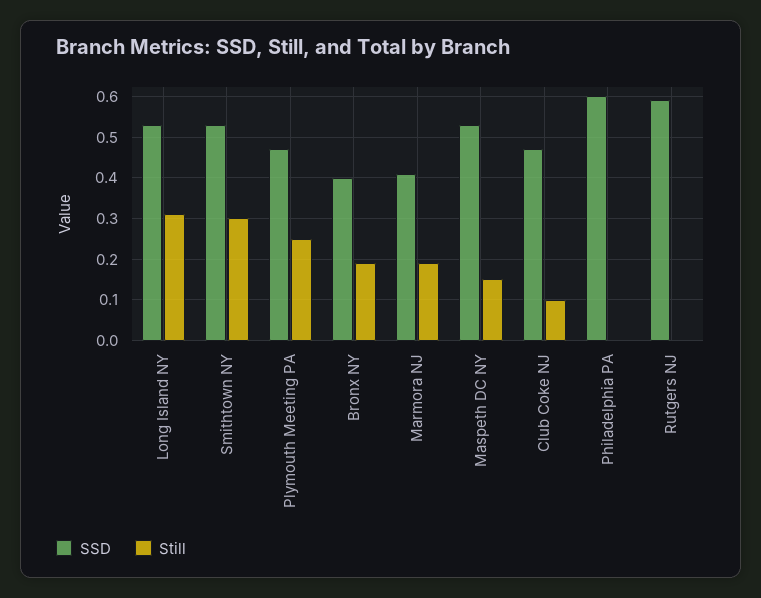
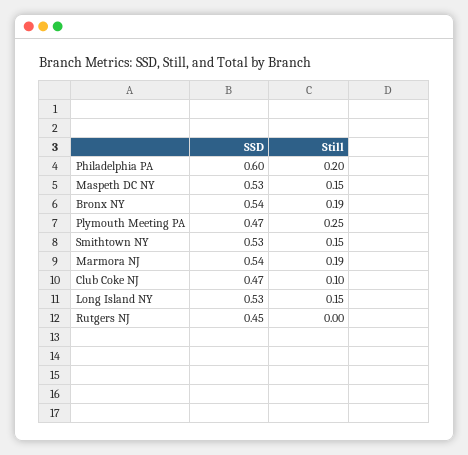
Still, Long Island NY: 0.3 -> 0.15
Still, Smithtown NY: 0.3 -> 0.15
SSD, Bronx NY: 0.4 -> 0.54
SSD, Marmora NJ: 0.4 -> 0.54
Still, Philadelphia PA: 0 -> 0.2
SSD, Rutgers NJ: 0.6 -> 0.45

